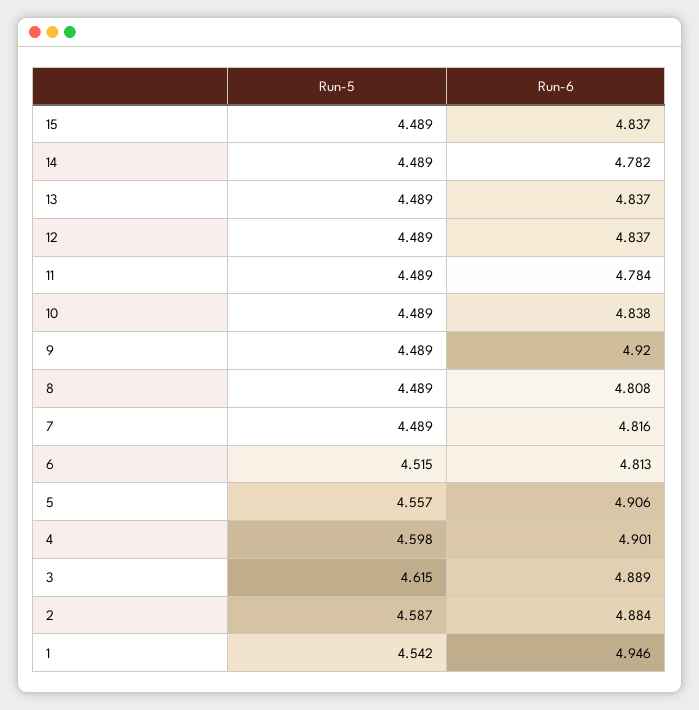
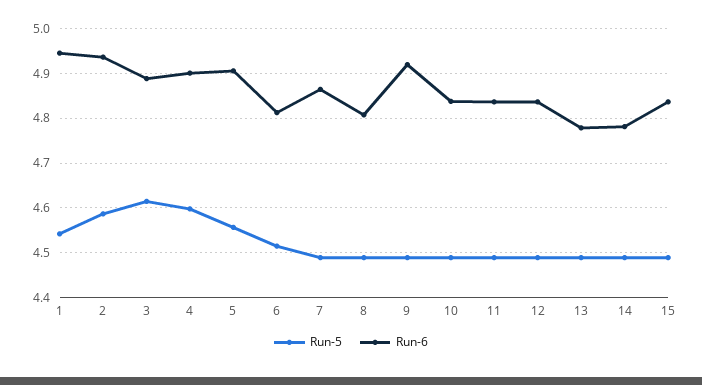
Run-6, 13: 4.837 -> 4.78
Run-6, 11: 4.784 -> 4.84
Run-6, 7: 4.816 -> 4.86
Run-6, 2: 4.884 -> 4.94

